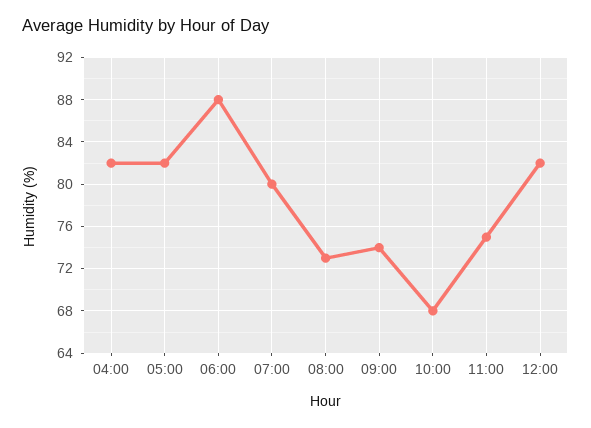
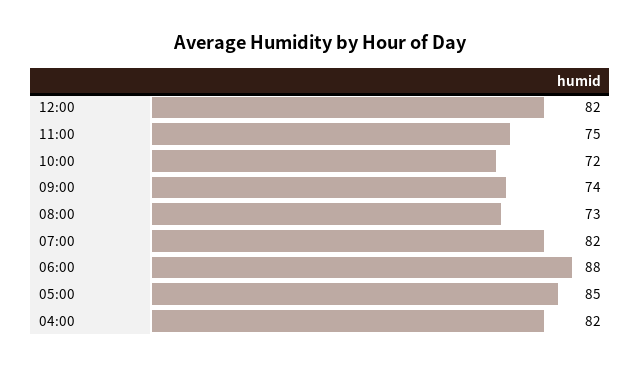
05:00: 82 -> 85
07:00: 80 -> 82
10:00: 68 -> 72

